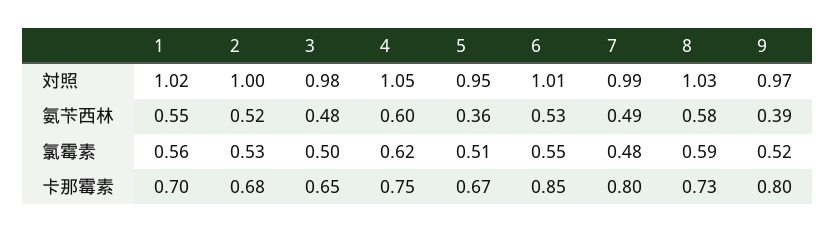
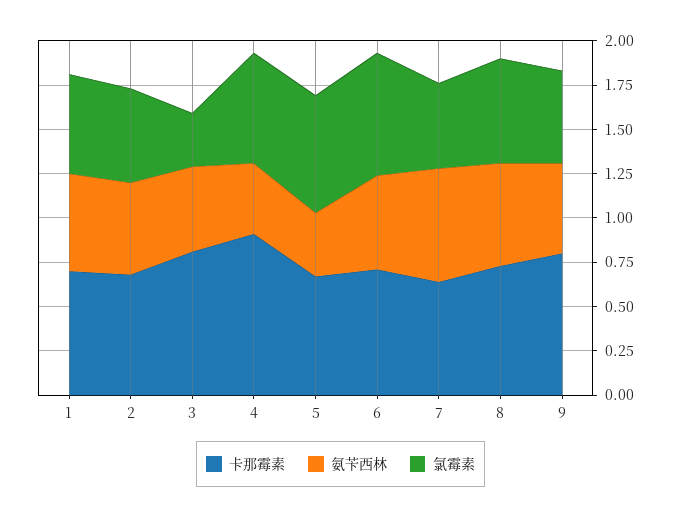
対照, 1: 1.02 -> none
対照, 2: 1 -> none
対照, 3: 0.98 -> none
対照, 4: 1.05 -> none
対照, 5: 0.95 -> none
対照, 6: 1.01 -> none
対照, 7: 0.99 -> none
対照, 8: 1.03 -> none
対照, 9: 0.97 -> none
氨苄西林, 4: 0.6 -> 0.4
氨苄西林, 7: 0.49 -> 0.65
氨苄西林, 9: 0.39 -> 0.5
氯霉素, 3: 0.5 -> 0.3
氯霉素, 5: 0.51 -> 0.65
氯霉素, 6: 0.55 -> 0.7
卡那霉素, 3: 0.65 -> 0.8
卡那霉素, 4: 0.75 -> 0.9
卡那霉素, 6: 0.85 -> 0.7
卡那霉素, 7: 0.8 -> 0.65

